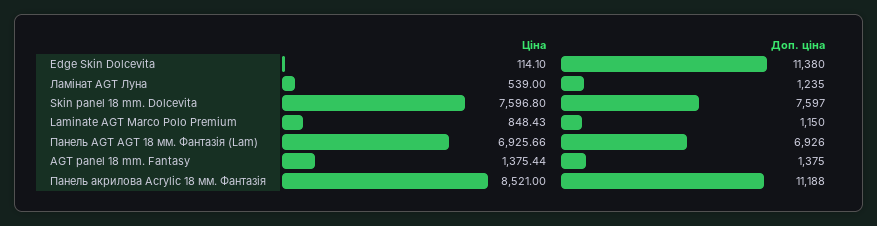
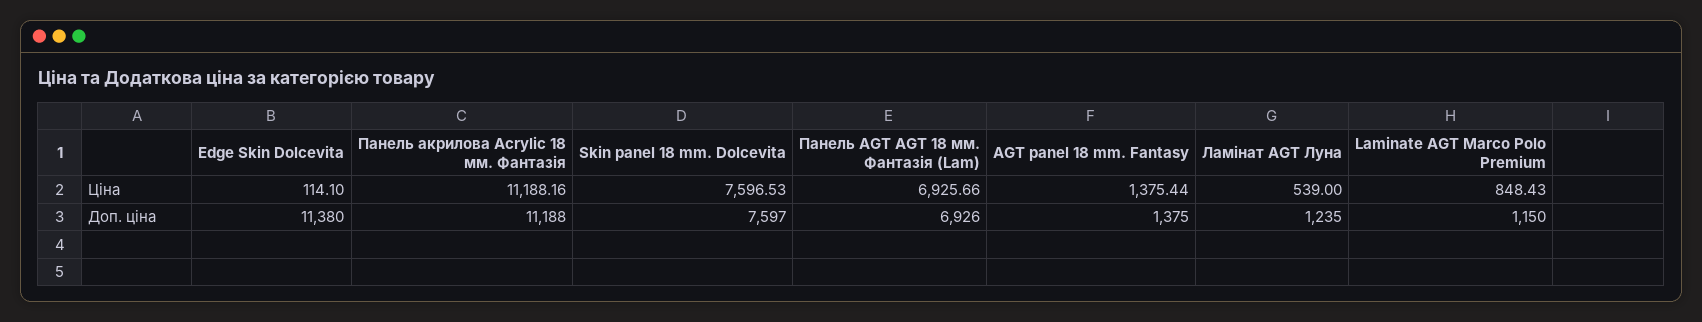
Ціна, Skin panel 18 mm. Dolcevita: 7596.8 -> 7596.53
Ціна, Панель акрилова Acrylic 18 мм. Фантазія: 8521 -> 11188.16

